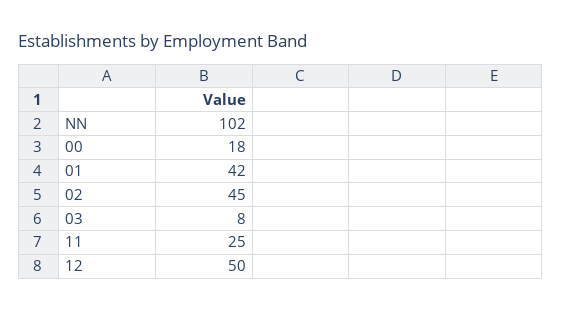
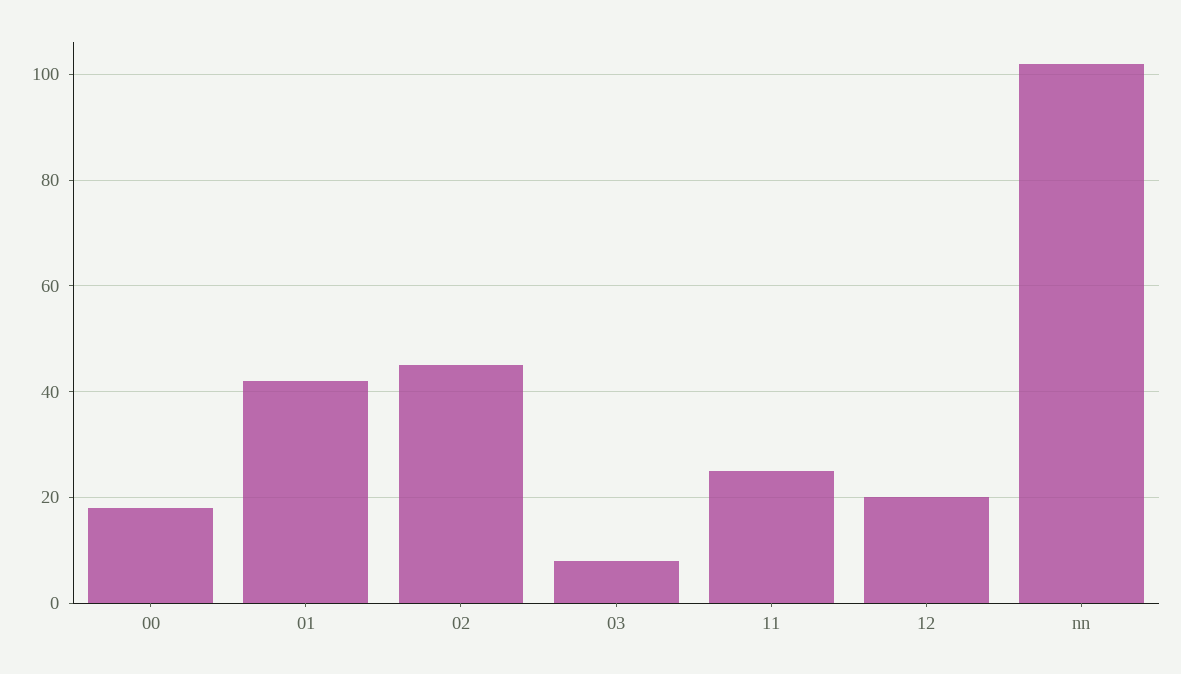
12: 50 -> 20

